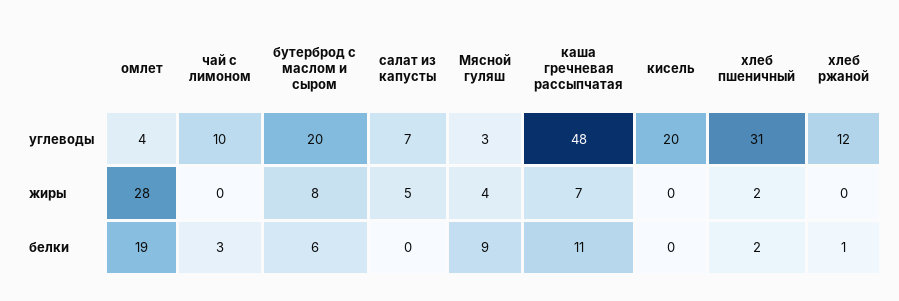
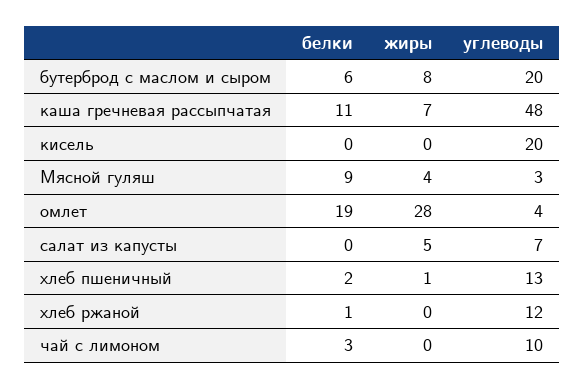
хлеб пшеничный, углеводы: 31 -> 13
хлеб пшеничный, жиры: 2 -> 1

